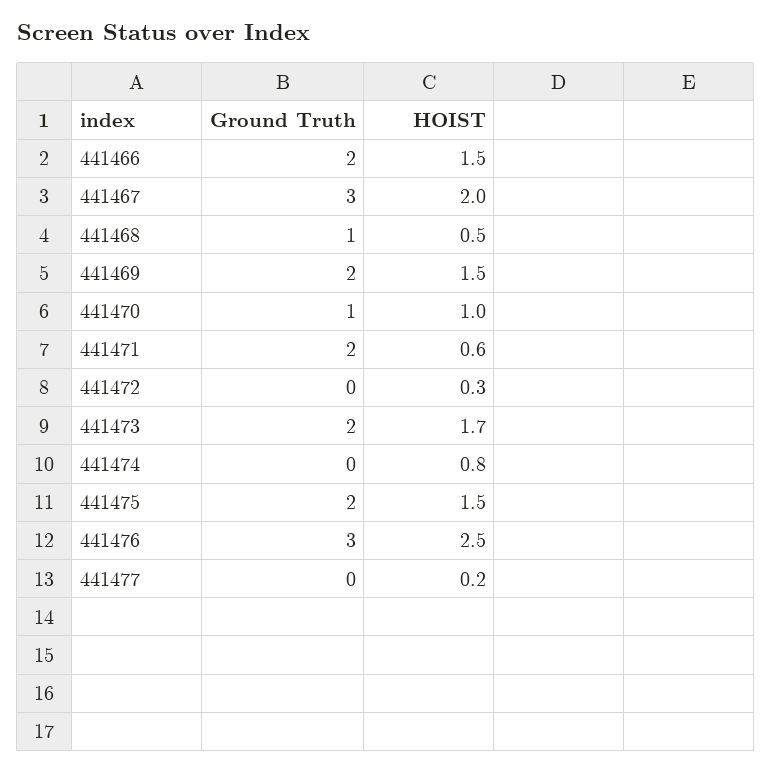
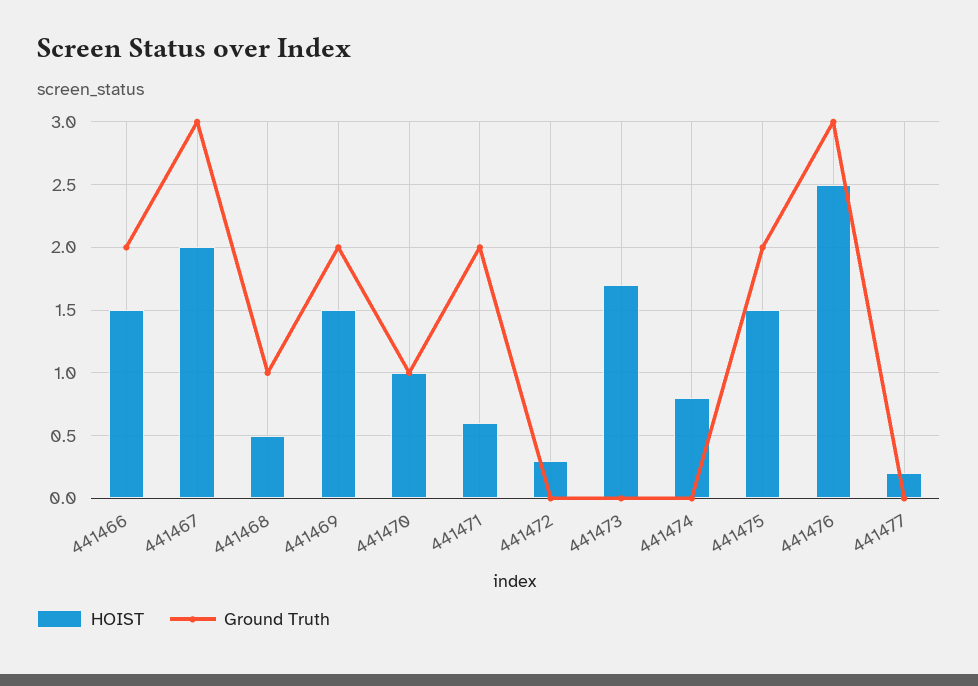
Ground Truth, 441473: 2 -> 0

